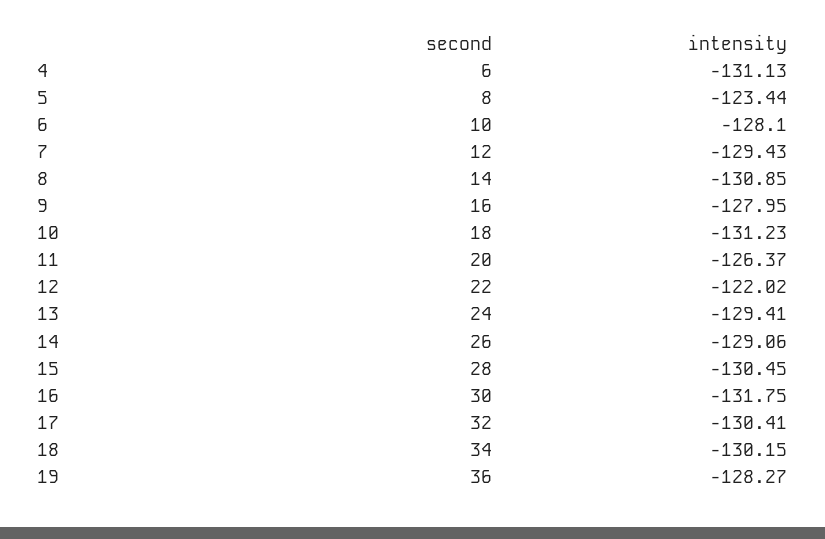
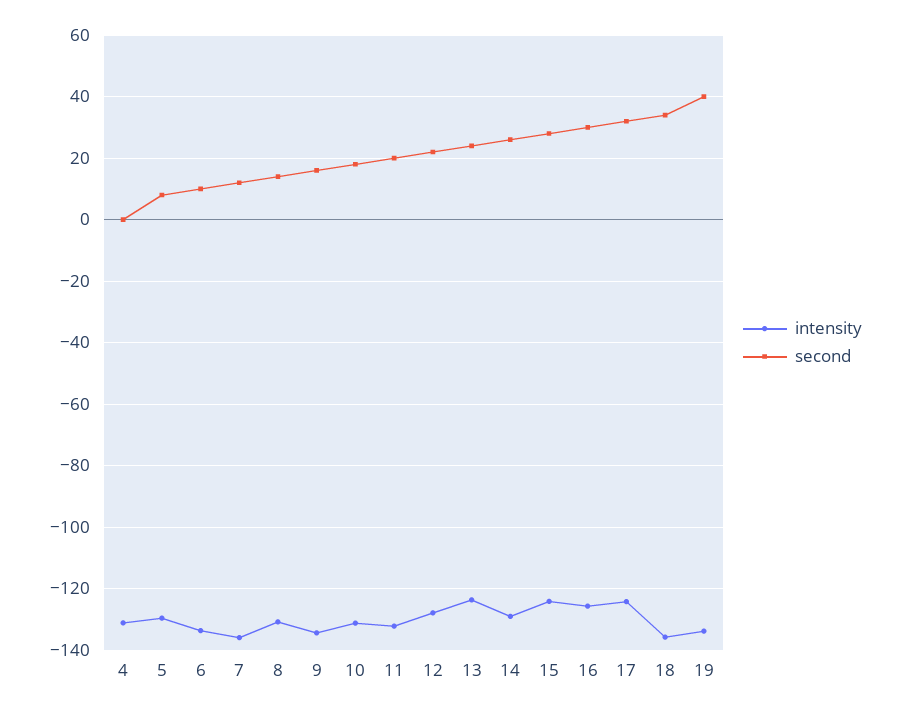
second, 4: 6 -> 0
intensity, 5: -123.44 -> -130
intensity, 6: -128.1 -> -134
intensity, 7: -129.43 -> -136
intensity, 9: -127.95 -> -134
intensity, 11: -126.37 -> -132
intensity, 12: -122.02 -> -128
intensity, 13: -129.41 -> -124
intensity, 15: -130.45 -> -124
intensity, 16: -131.75 -> -126
intensity, 17: -130.41 -> -124
intensity, 18: -130.15 -> -136
second, 19: 36 -> 40
intensity, 19: -128.27 -> -134

